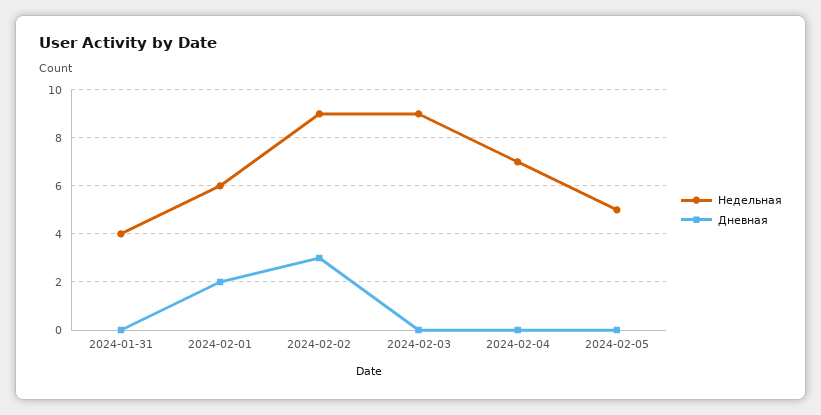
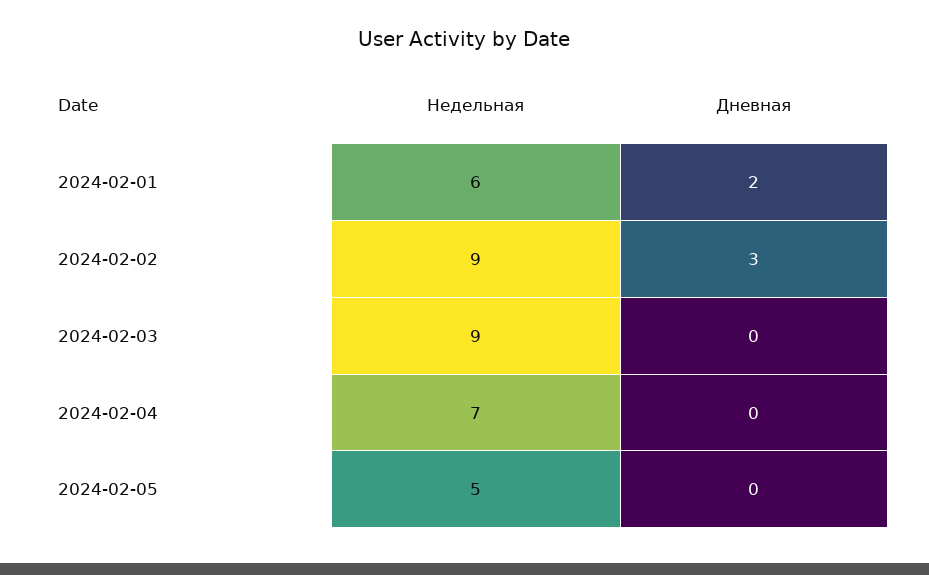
Недельная, 2024-01-31: 4 -> none
Дневная, 2024-01-31: 0 -> none

